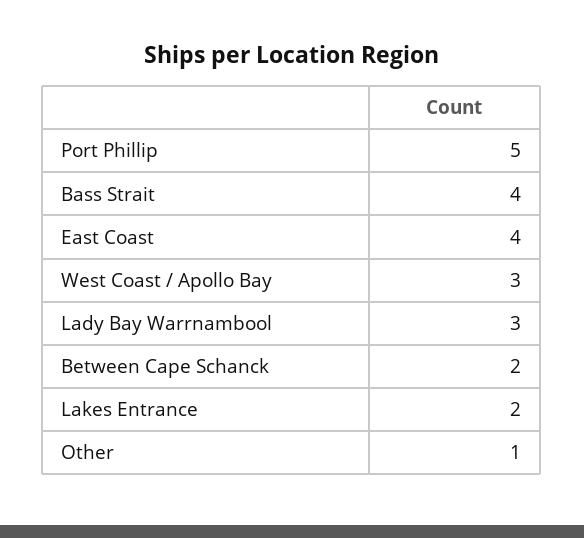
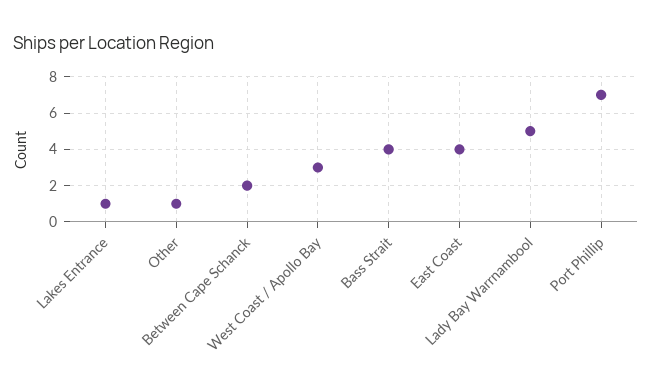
Port Phillip: 5 -> 7
Lady Bay Warrnambool: 3 -> 5
Lakes Entrance: 2 -> 1

